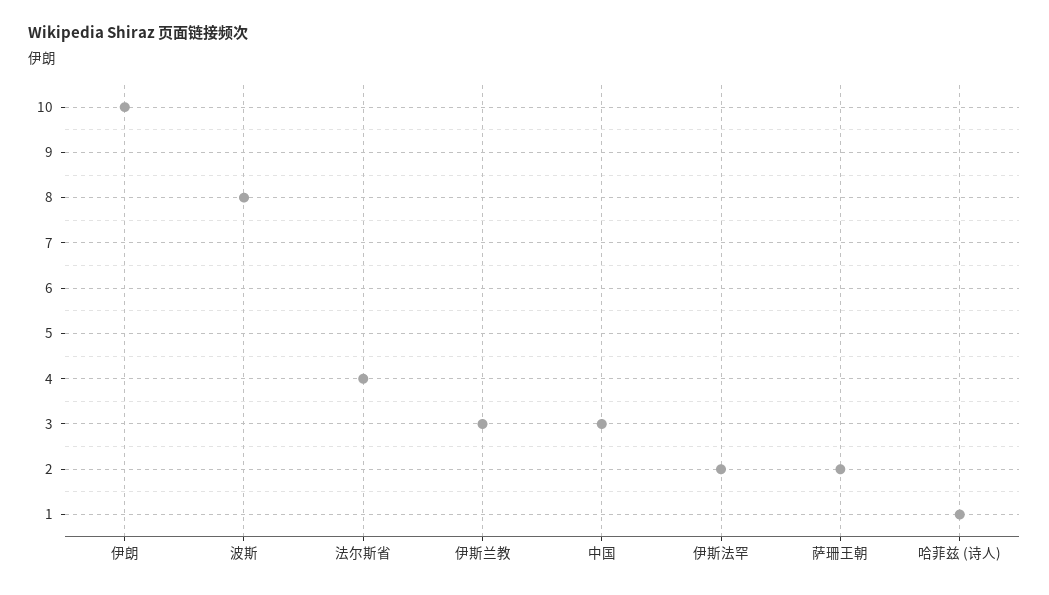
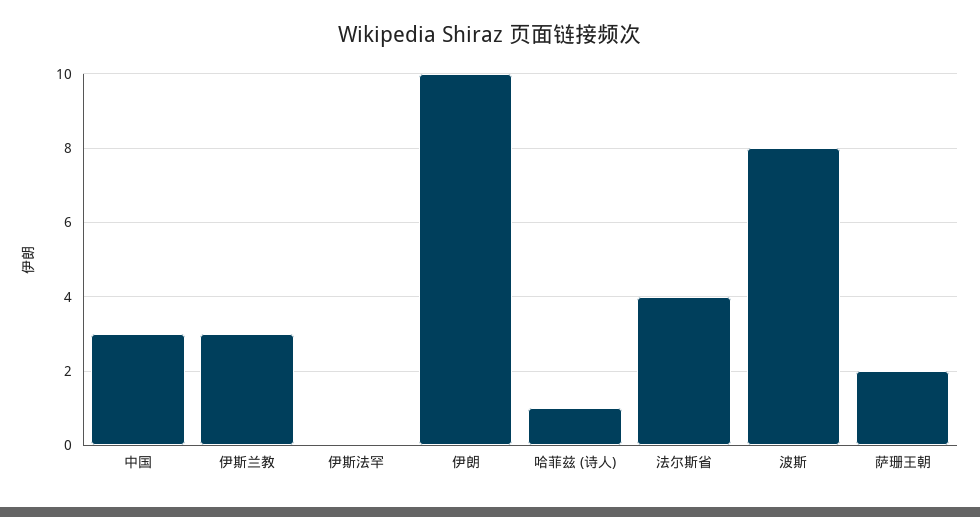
伊斯法罕: 2 -> 0

